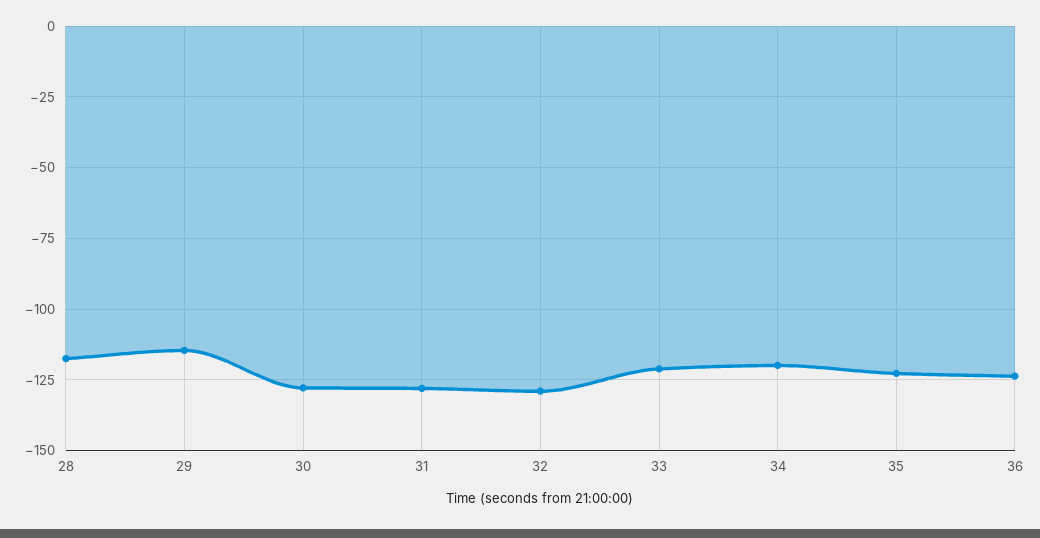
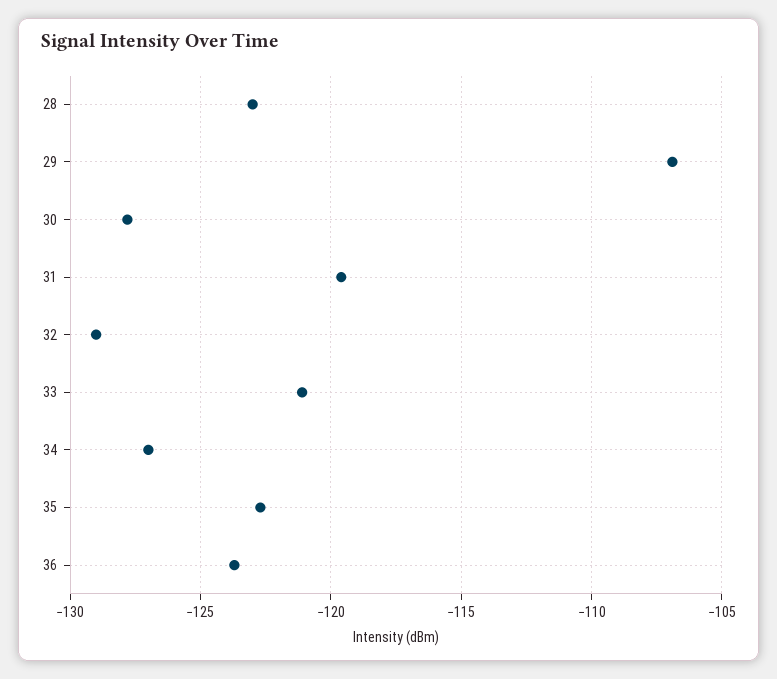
28: -117.5 -> -123
29: -115 -> -107
31: -127.5 -> -119.5
34: -120 -> -127

